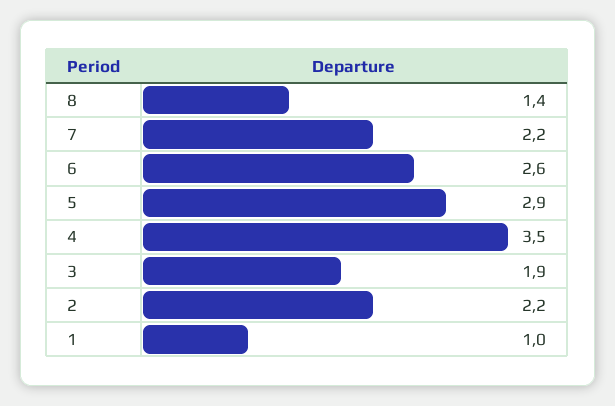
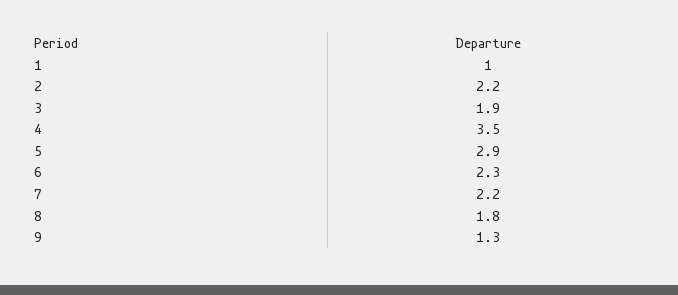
8: 1.4 -> 1.8
6: 2.6 -> 2.3
9: none -> 1.3

